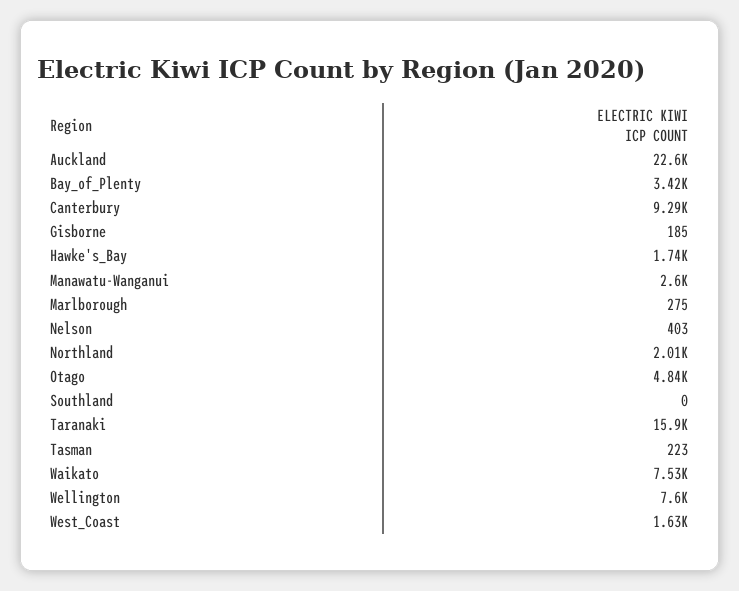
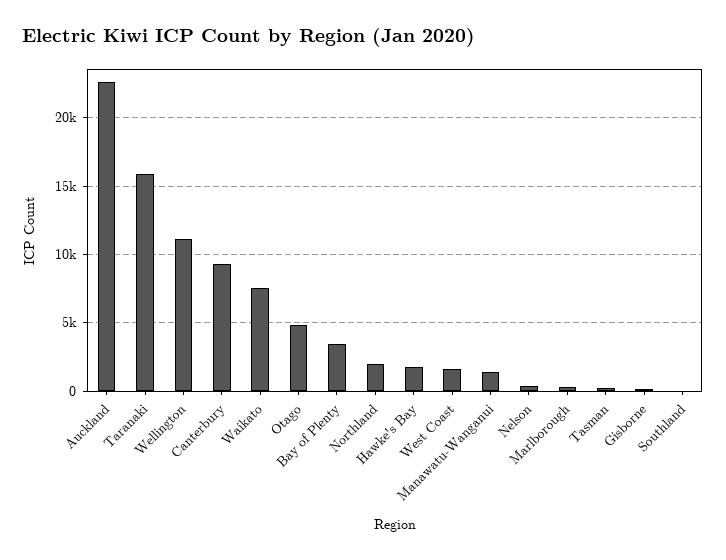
Manawatu-Wanganui: 2600 -> 1500
Wellington: 7600 -> 11000

